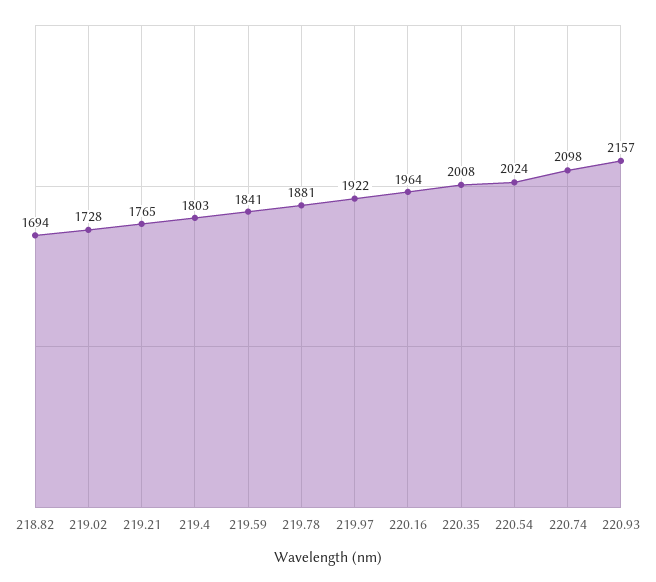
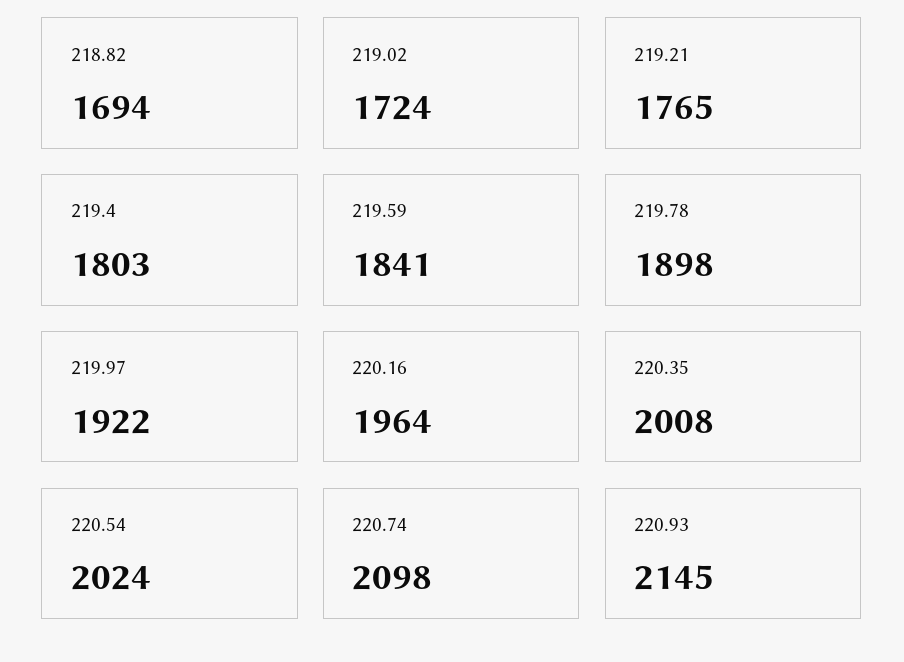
219.02: 1728 -> 1724
219.78: 1881 -> 1898
220.93: 2157 -> 2145

